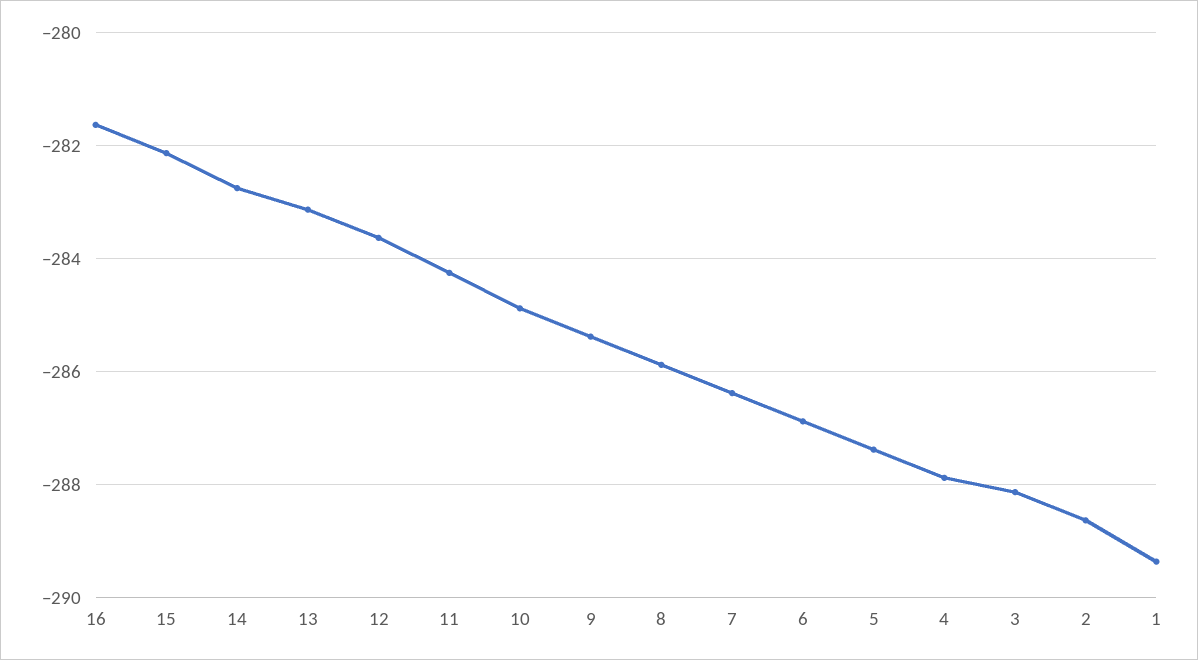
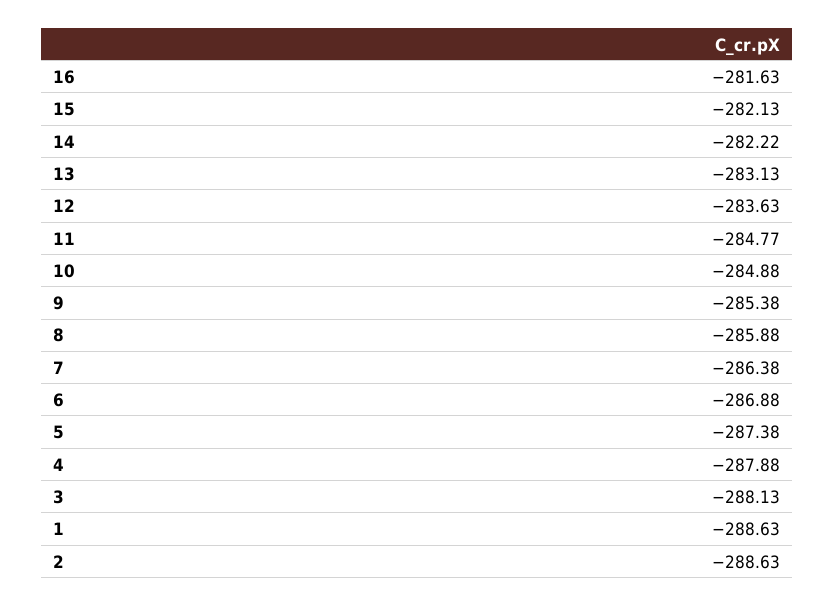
14: -282.8 -> -282.22
11: -284.2 -> -284.77
1: -289.4 -> -288.63

